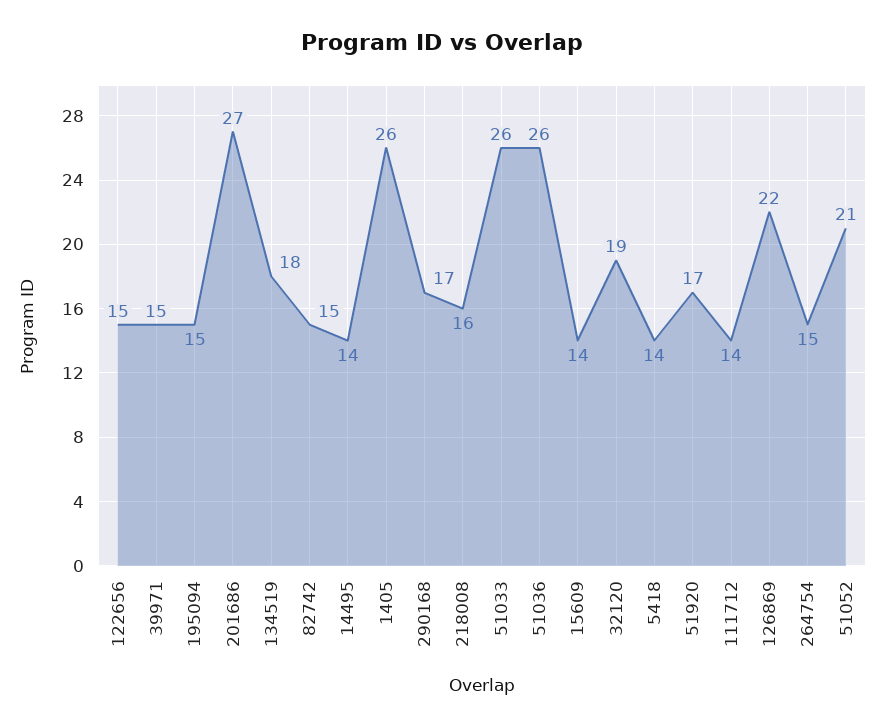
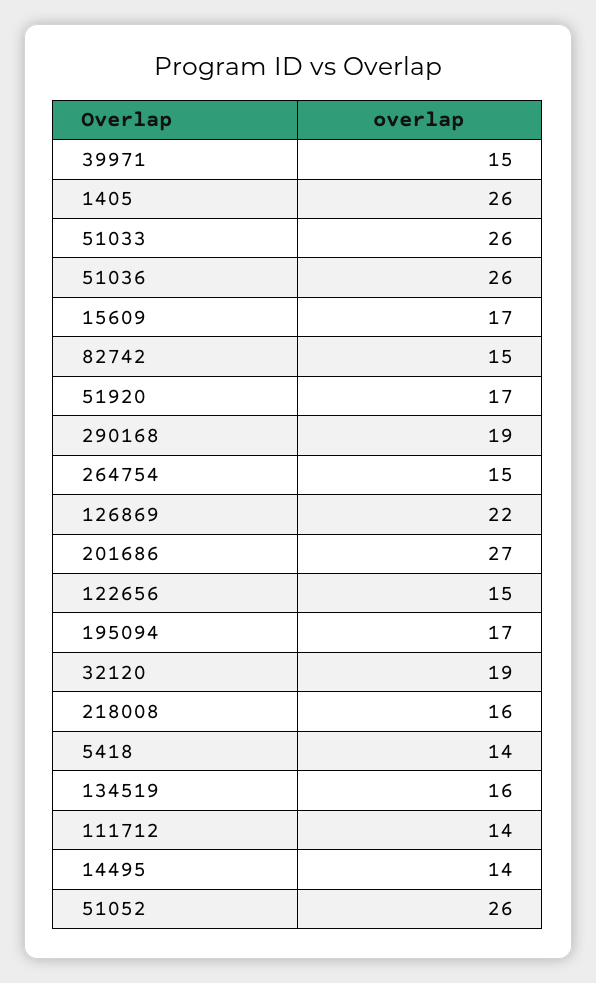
195094: 15 -> 17
134519: 18 -> 16
290168: 17 -> 19
15609: 14 -> 17
51052: 21 -> 26

